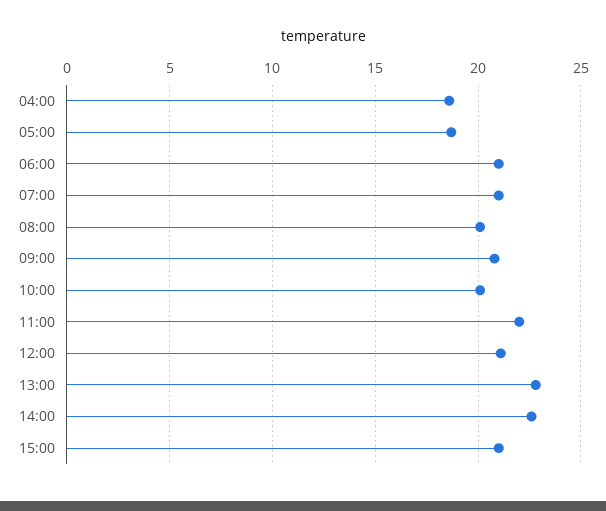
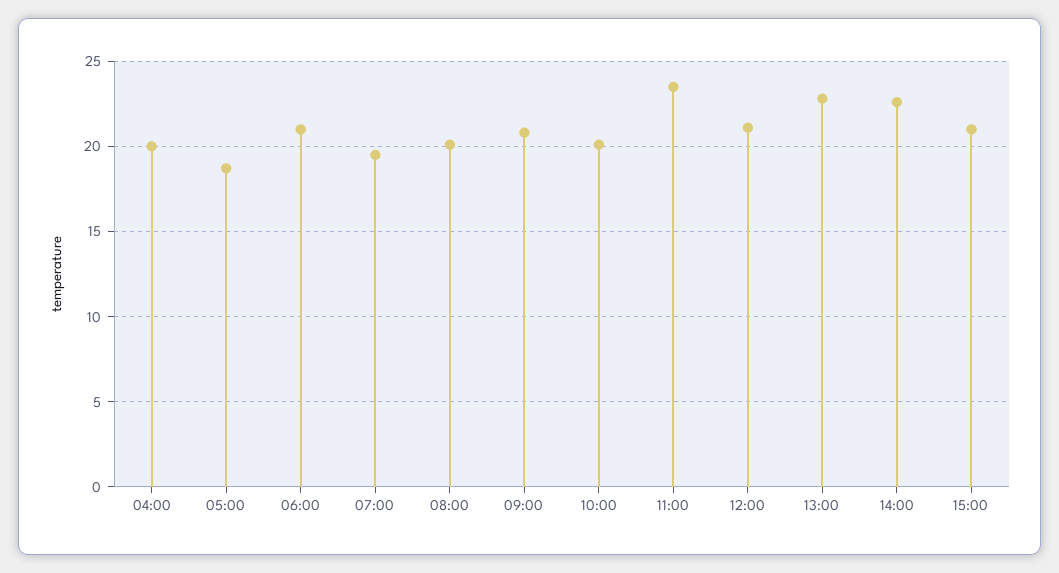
04:00: 18.5 -> 20
07:00: 21 -> 19.5
11:00: 22 -> 23.5

